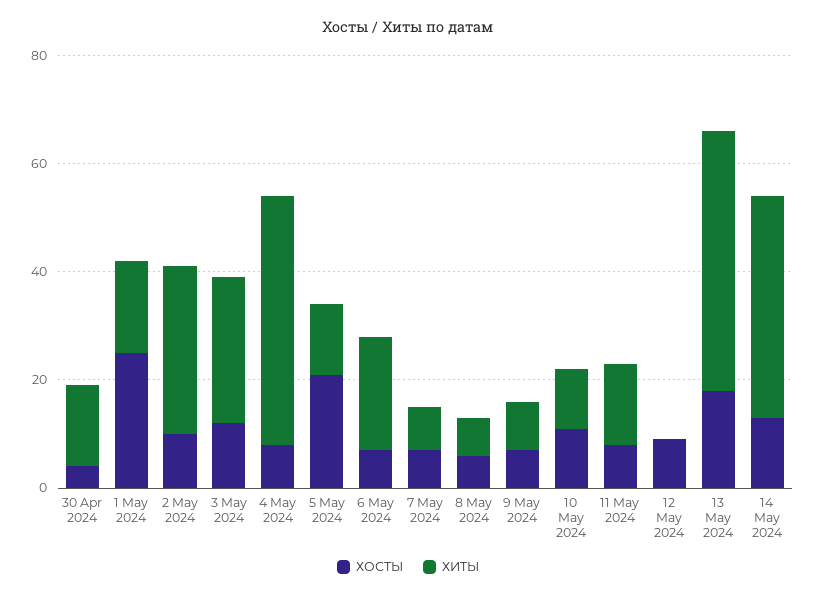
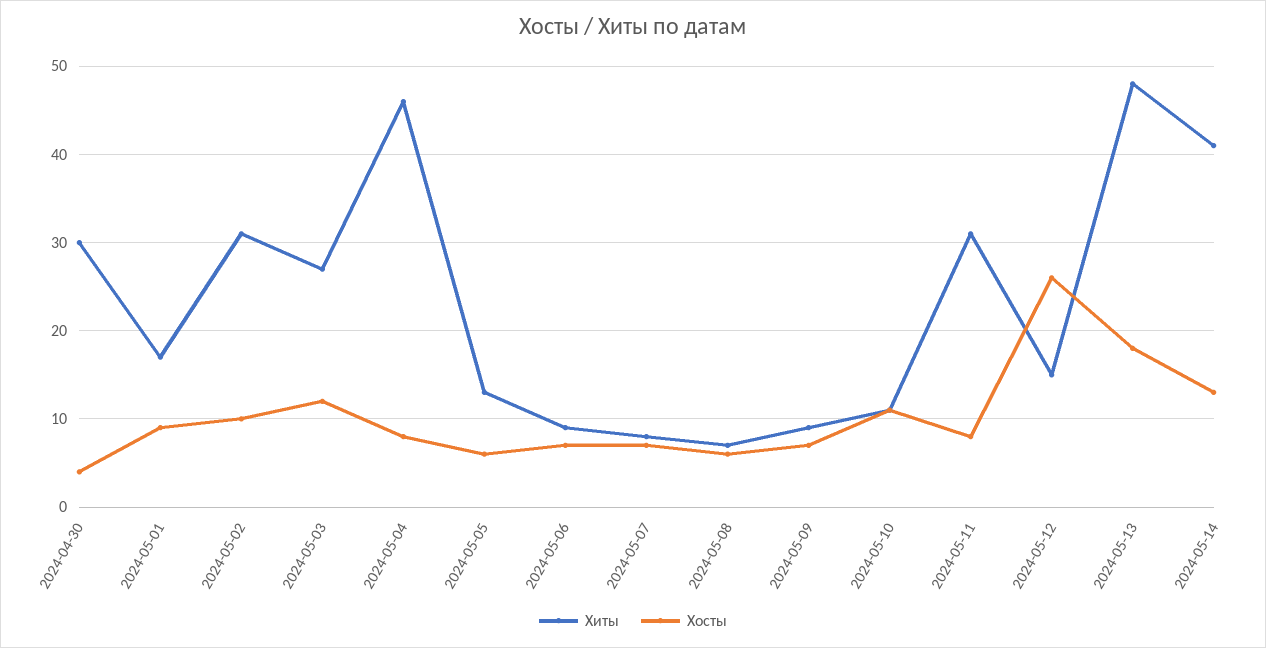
ХИТЫ, 30 Apr 2024: 15 -> 30
ХОСТЫ, 1 May 2024: 25 -> 9
ХОСТЫ, 5 May 2024: 20 -> 6
ХИТЫ, 6 May 2024: 20 -> 9
ХИТЫ, 11 May 2024: 15 -> 31
ХОСТЫ, 12 May 2024: 10 -> 26
ХИТЫ, 12 May 2024: 0 -> 15

